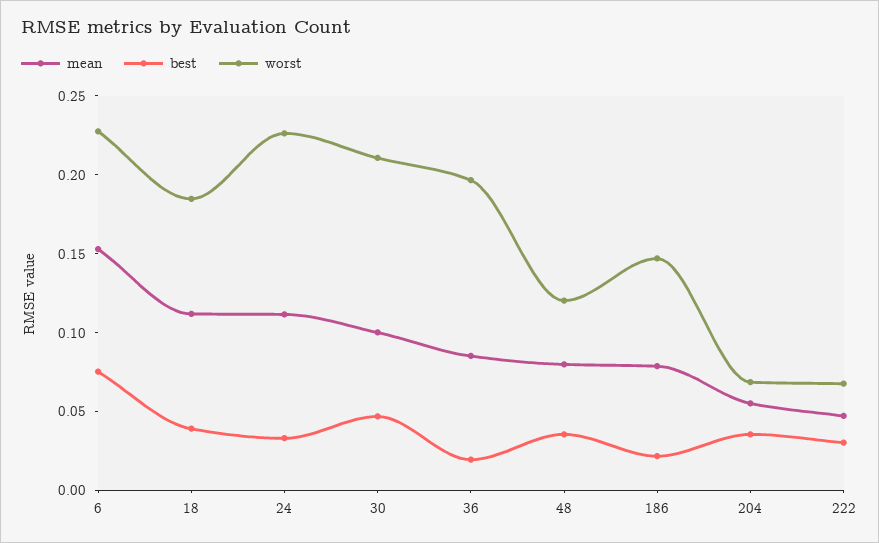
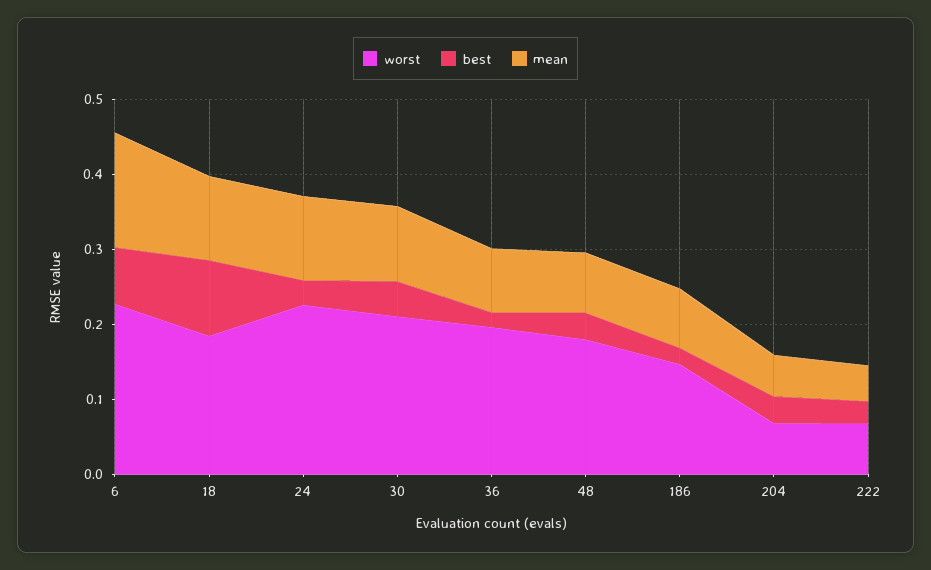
best, 18: 0.04 -> 0.1
worst, 48: 0.12 -> 0.18

